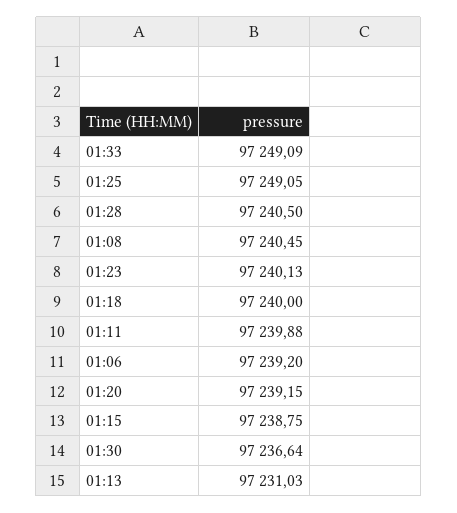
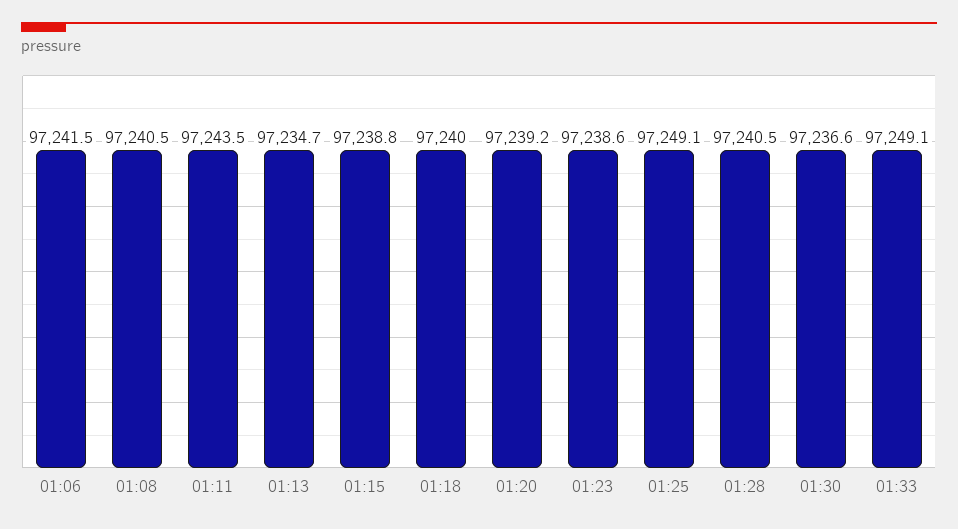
01:23: 97240.13 -> 97238.6
01:11: 97239.88 -> 97243.5
01:06: 97239.2 -> 97241.5
01:13: 97231.03 -> 97234.7

